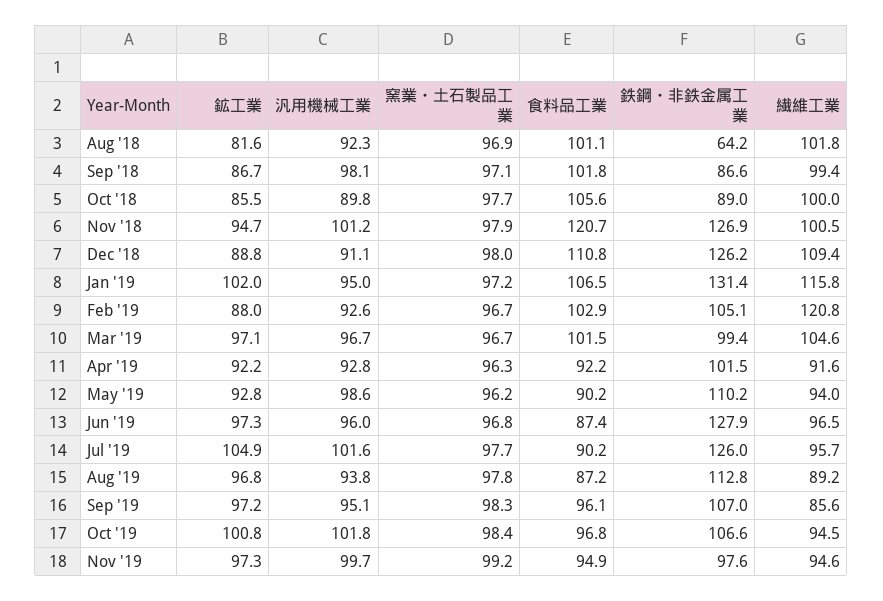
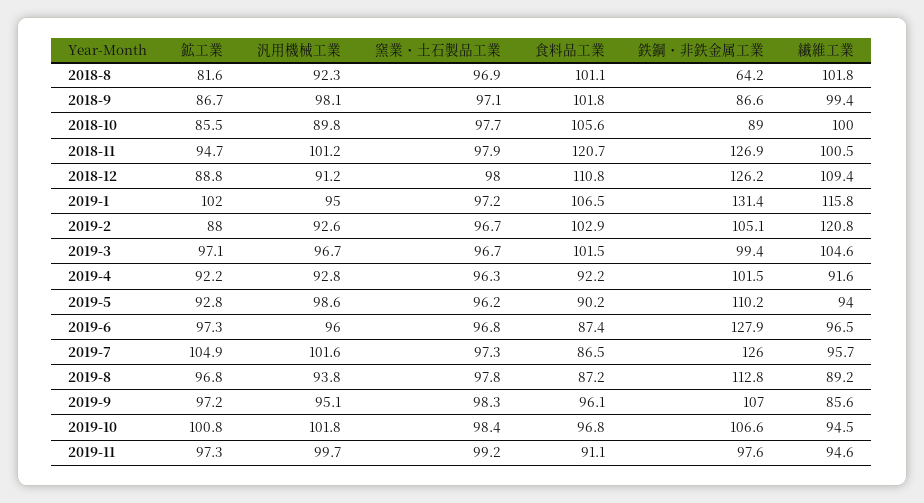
汎用機械工業, Dec '18: 91.1 -> 91.2
窯業・土石製品工業, Jul '19: 97.7 -> 97.3
食料品工業, Jul '19: 90.2 -> 86.5
食料品工業, Nov '19: 94.9 -> 91.1

